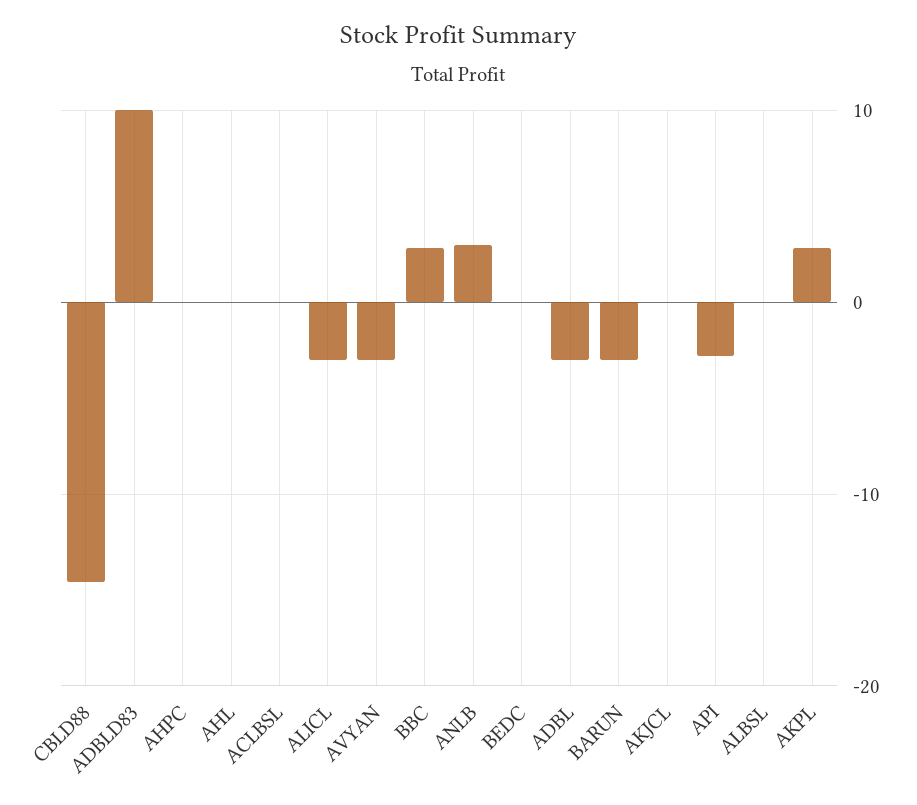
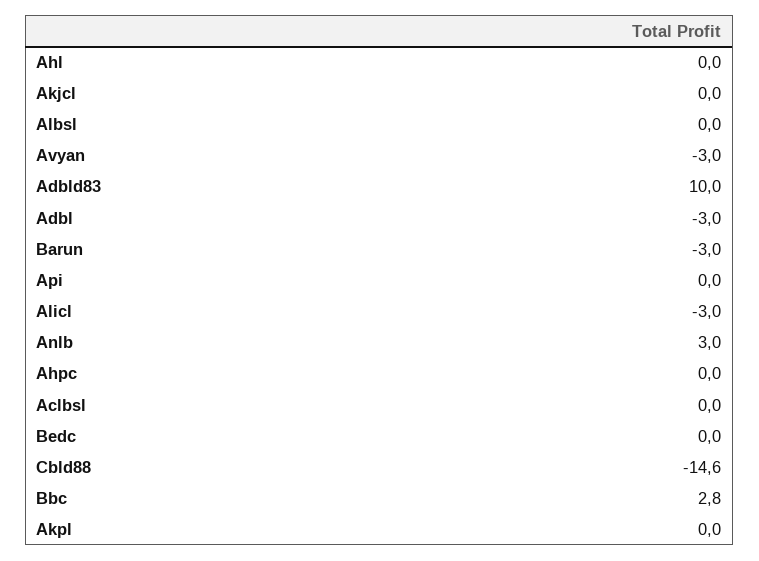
API: -3 -> 0
AKPL: 3 -> 0

